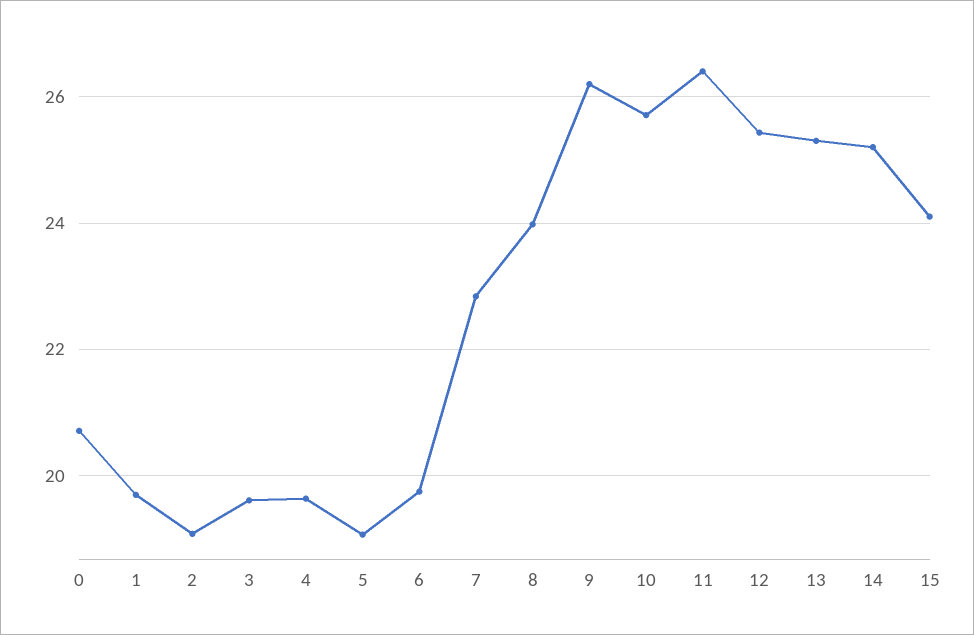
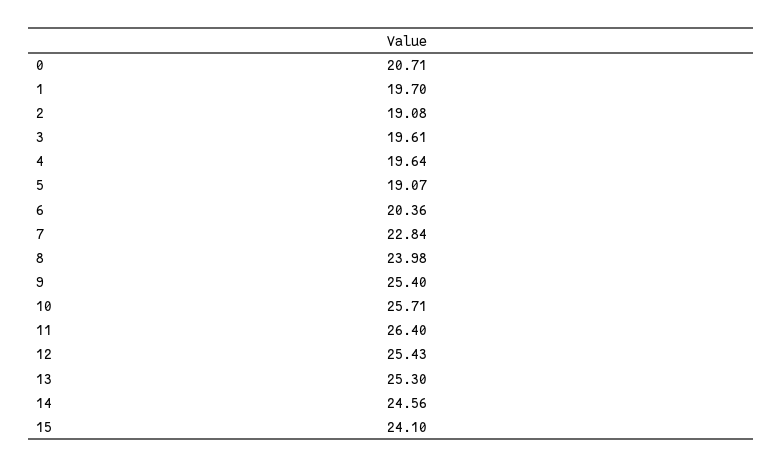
6: 19.8 -> 20.36
9: 26.2 -> 25.4
14: 25.2 -> 24.56

